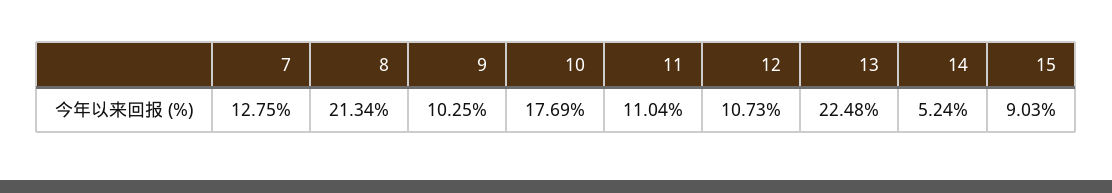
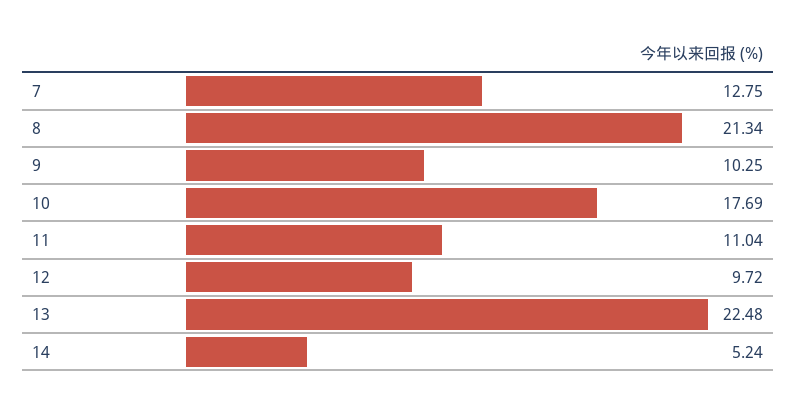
12: 10.73 -> 9.72
15: 9.03 -> none

